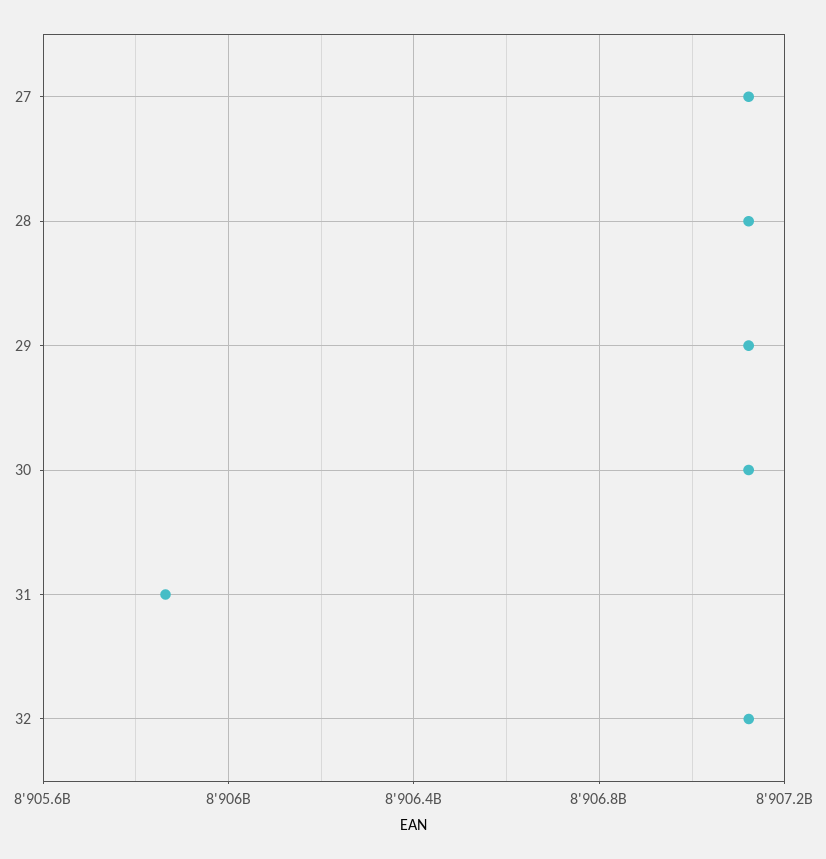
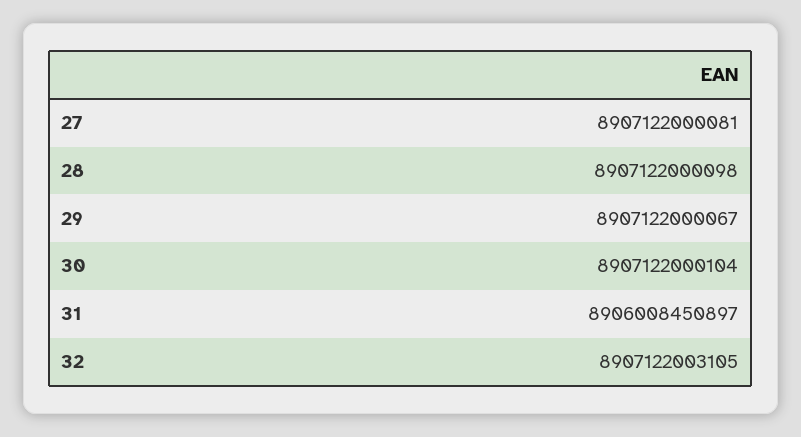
31: 8905850000000 -> 8906008450897

